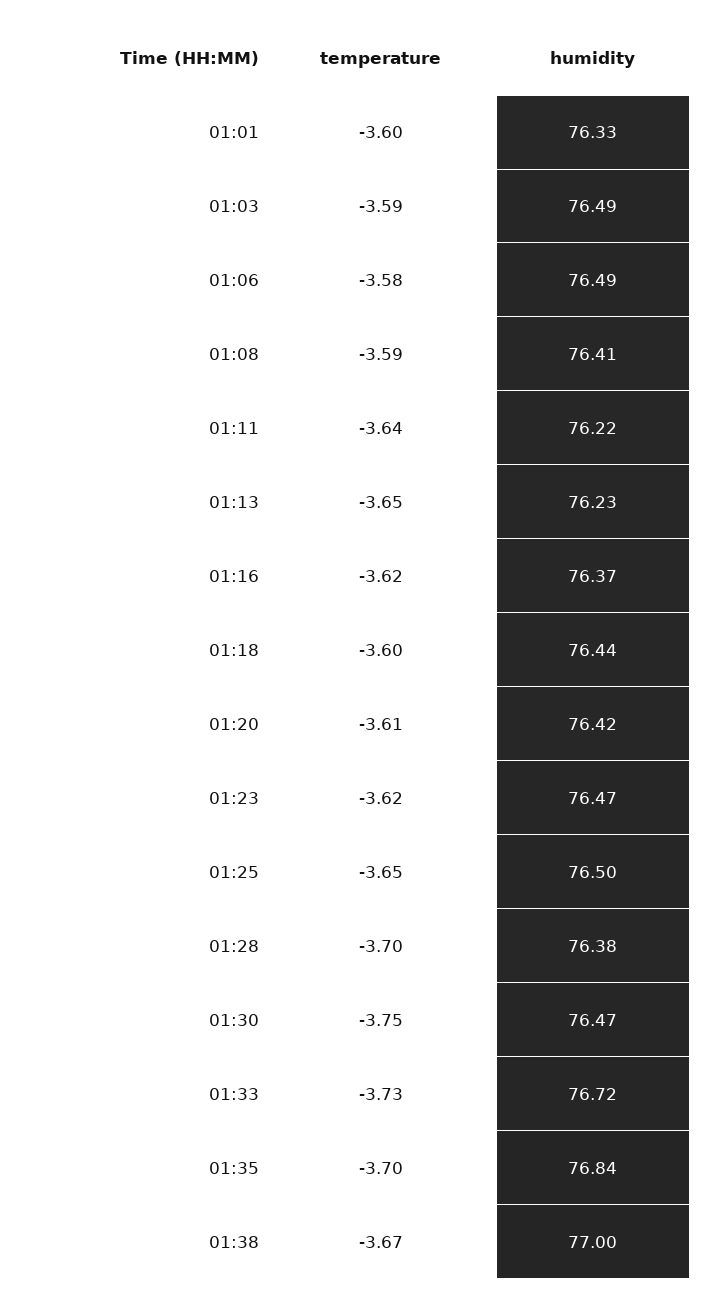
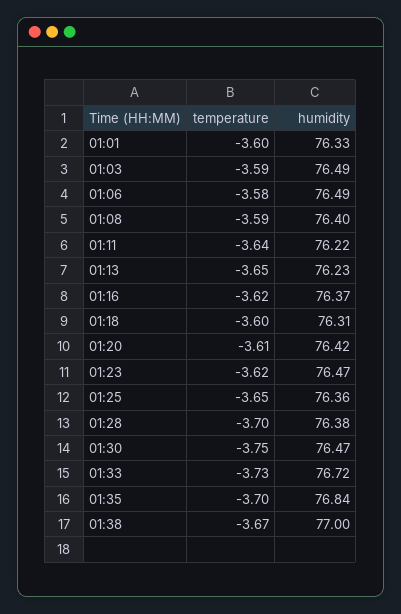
humidity, 01:08: 76.41 -> 76.4
humidity, 01:18: 76.44 -> 76.31
humidity, 01:25: 76.5 -> 76.36

